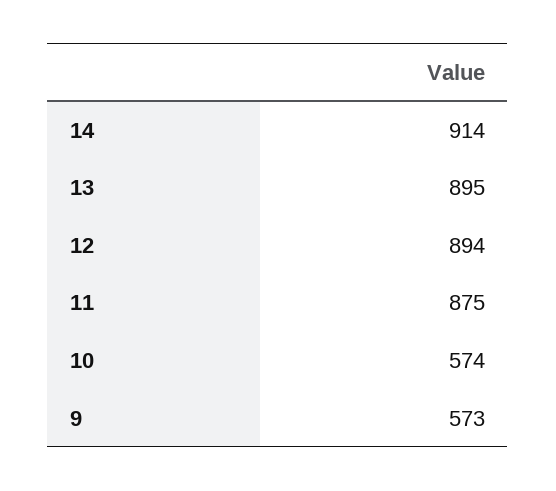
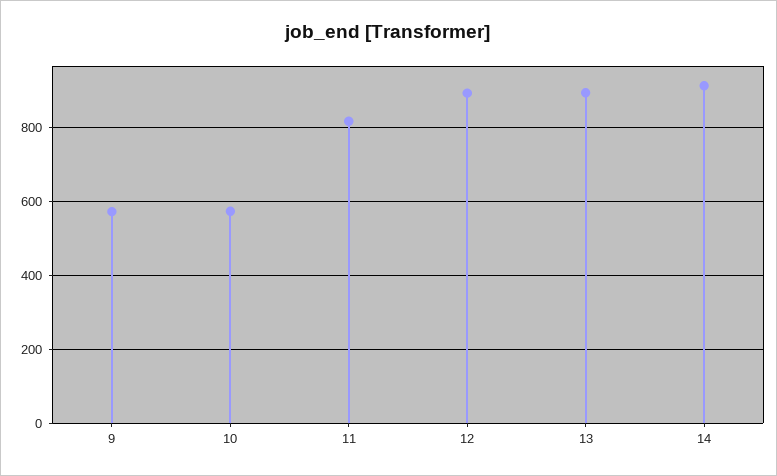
11: 875 -> 820

